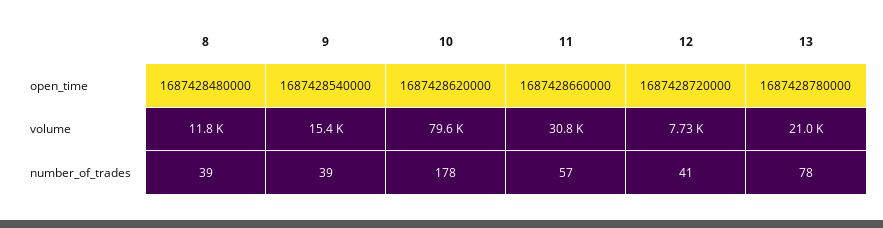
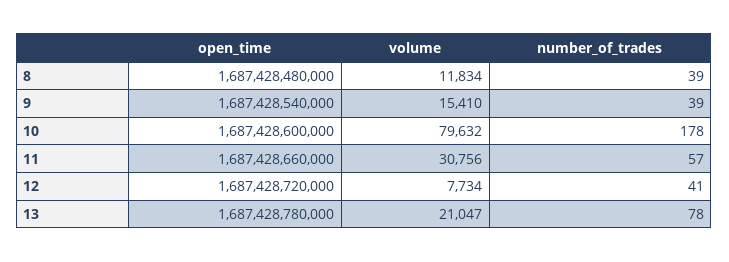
10, open_time: 1687428620000 -> 1687428600000

